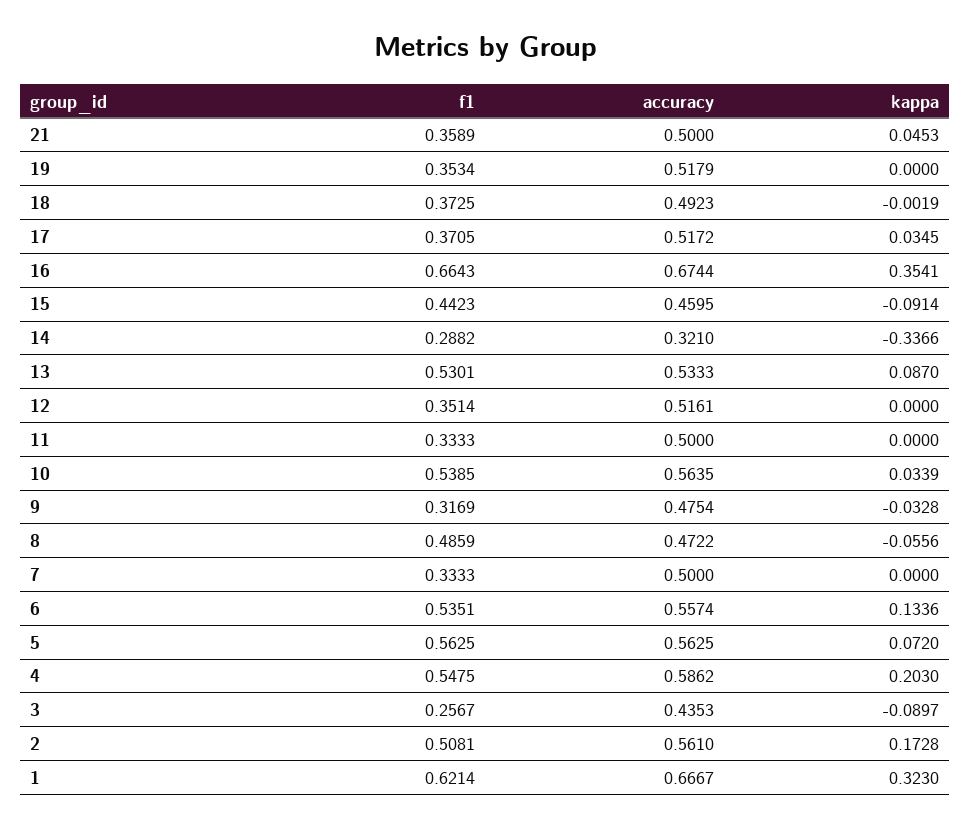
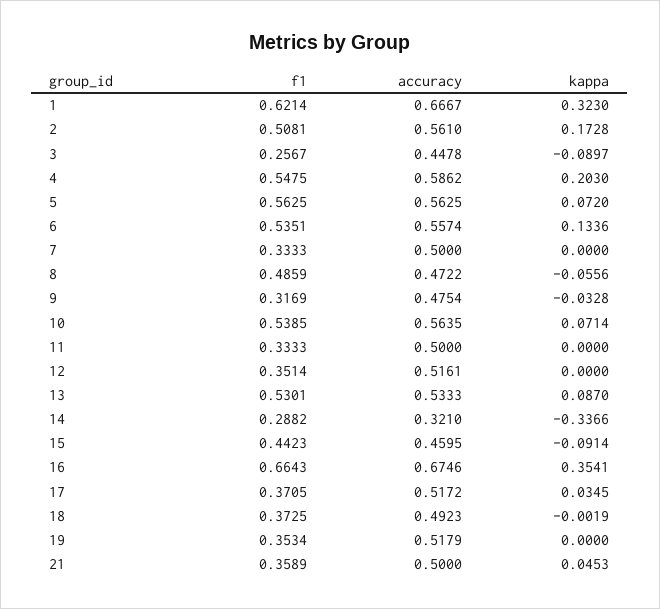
accuracy, 16: 0.6744 -> 0.6746
kappa, 10: 0.0339 -> 0.0714
accuracy, 3: 0.4353 -> 0.4478

